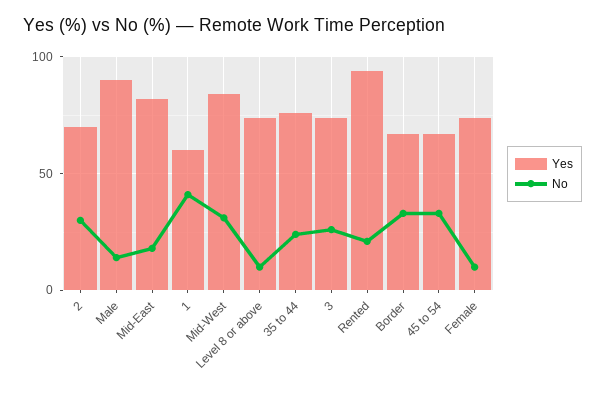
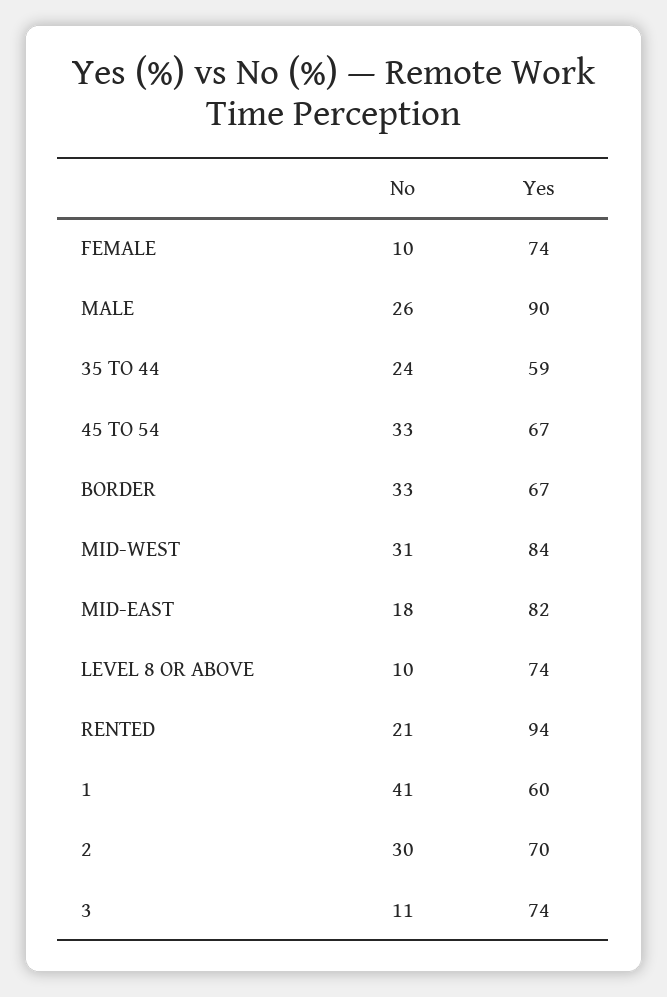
No, Male: 15 -> 26
Yes, 35 to 44: 75 -> 59
No, 3: 25 -> 11

